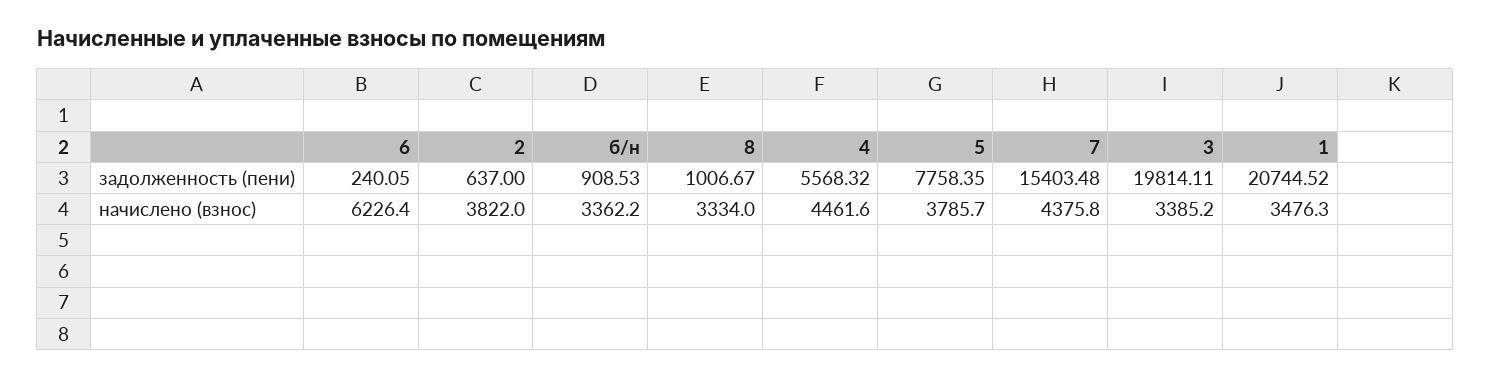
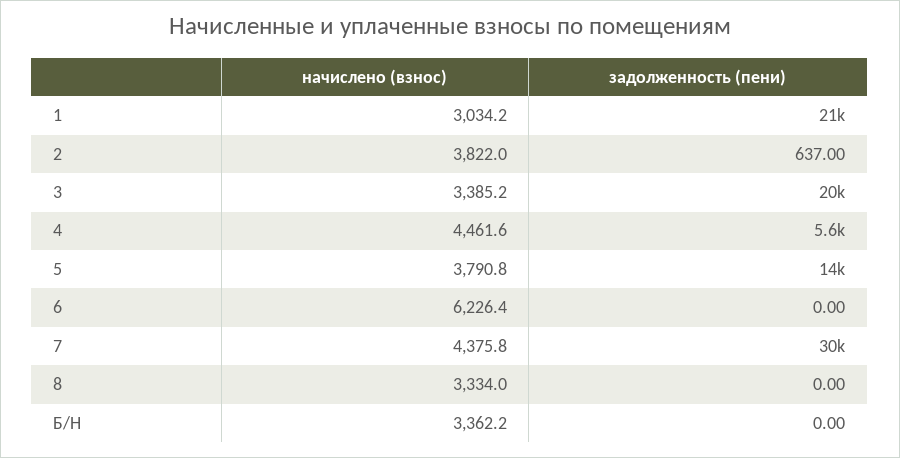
6, задолженность (пени): 240.05 -> 0
б/н, задолженность (пени): 908.53 -> 0
8, задолженность (пени): 1006.67 -> 0
5, задолженность (пени): 7758.35 -> 14000
7, задолженность (пени): 15403.48 -> 30000
5, начислено (взнос): 3785.7 -> 3790.8
1, начислено (взнос): 3476.3 -> 3034.2

